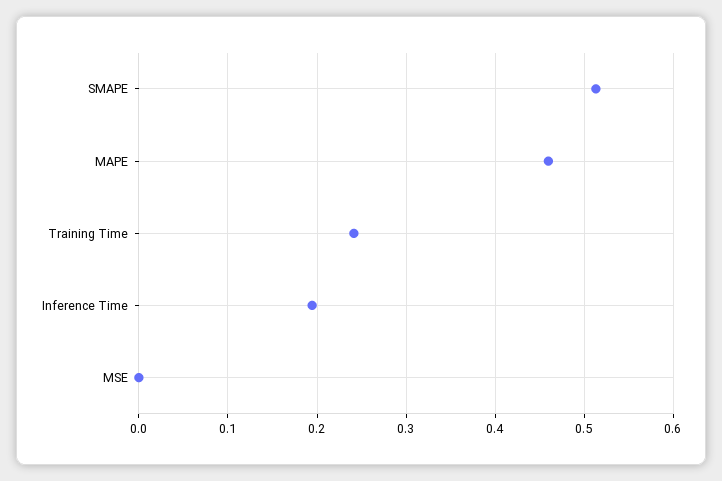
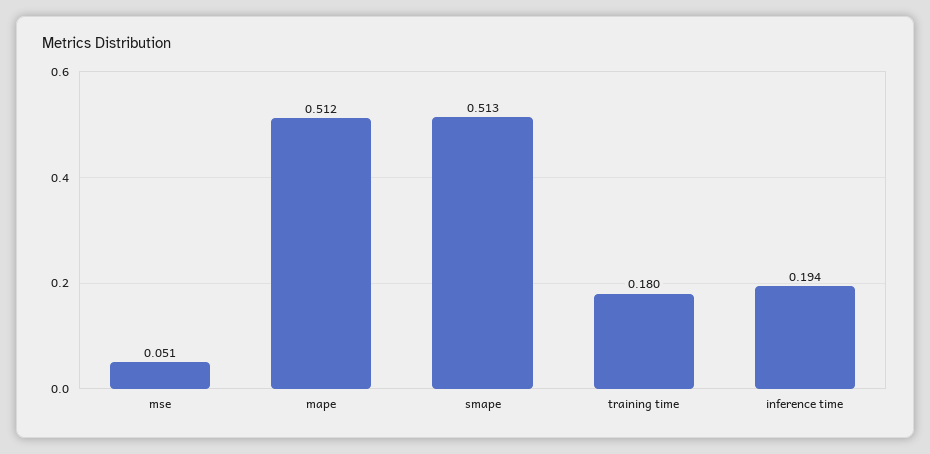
MAPE: 0.46 -> 0.512
Training Time: 0.24 -> 0.18
MSE: 0 -> 0.051

